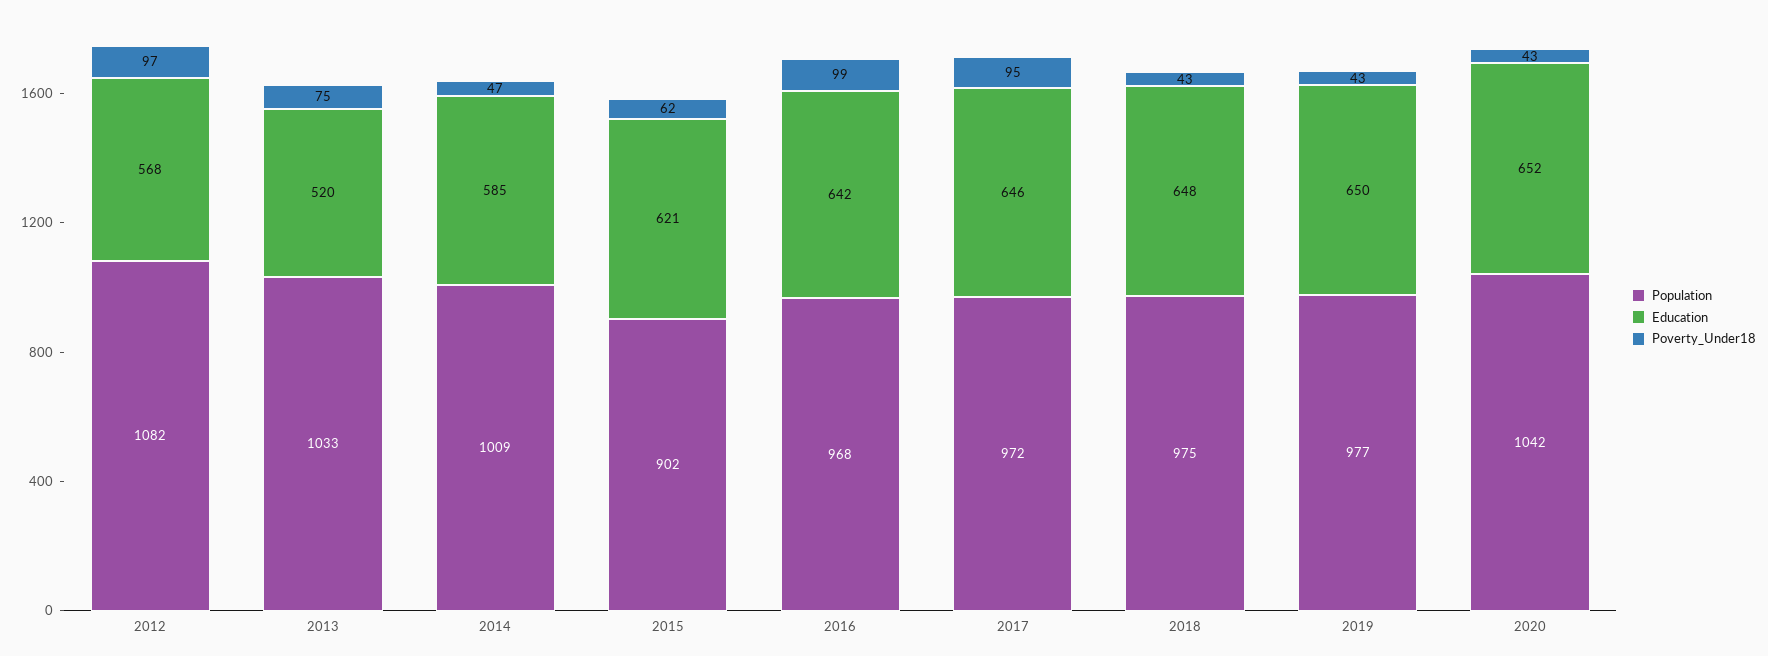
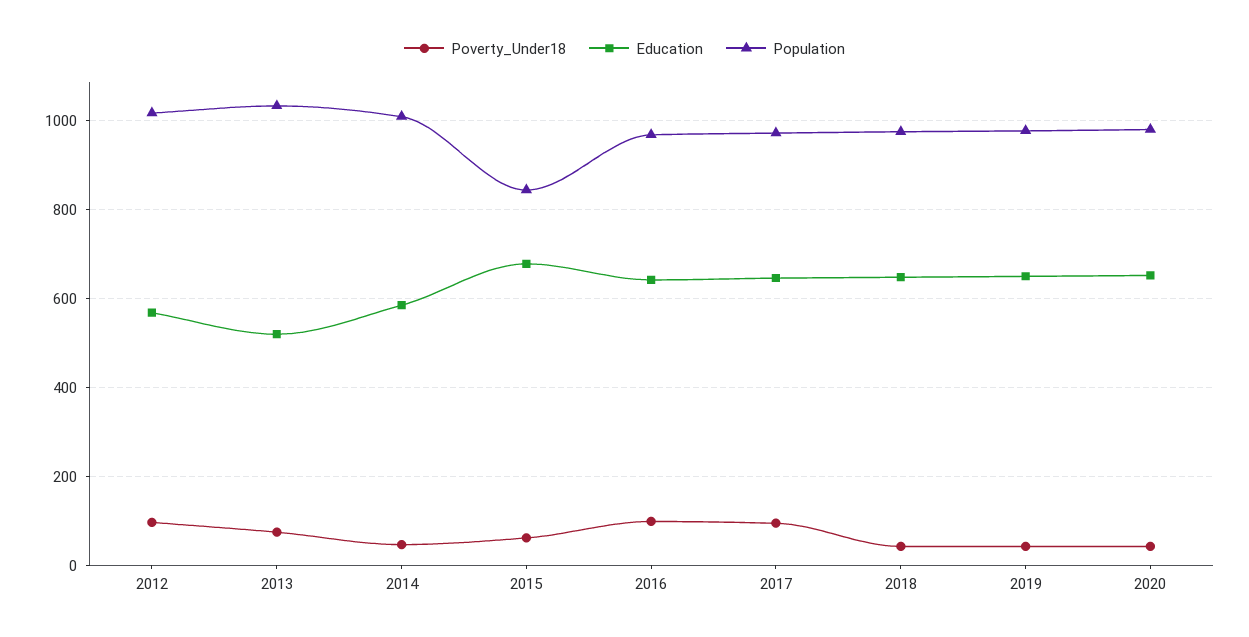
Population, 2012: 1082 -> 1020
Population, 2015: 902 -> 840
Education, 2015: 621 -> 680
Population, 2020: 1042 -> 980

